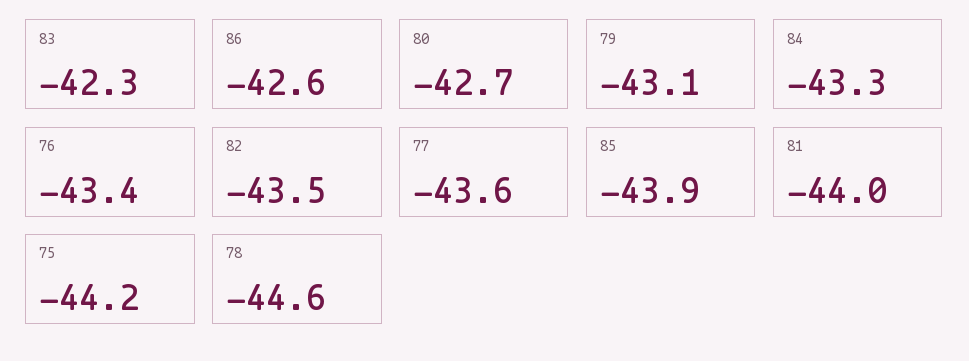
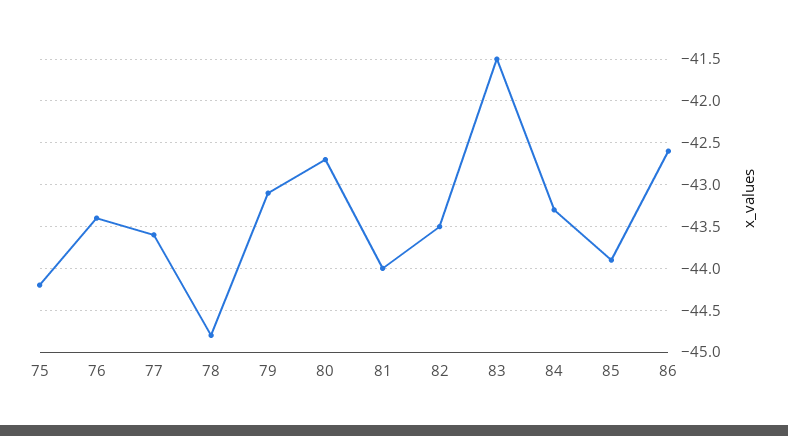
83: -42.3 -> -41.5
78: -44.6 -> -44.8

